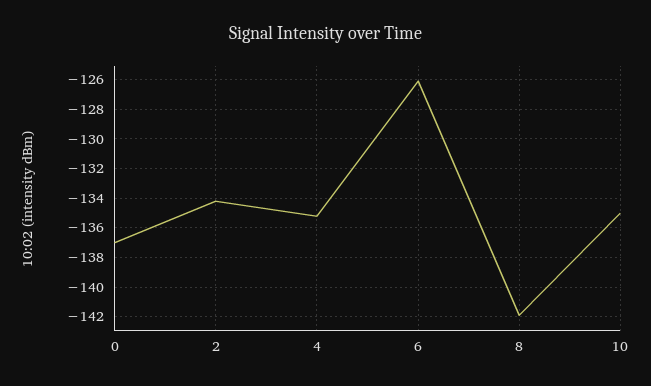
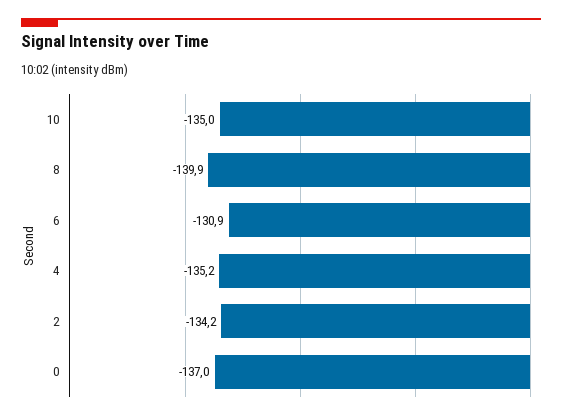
6: -126 -> -130.9
8: -142 -> -139.9

